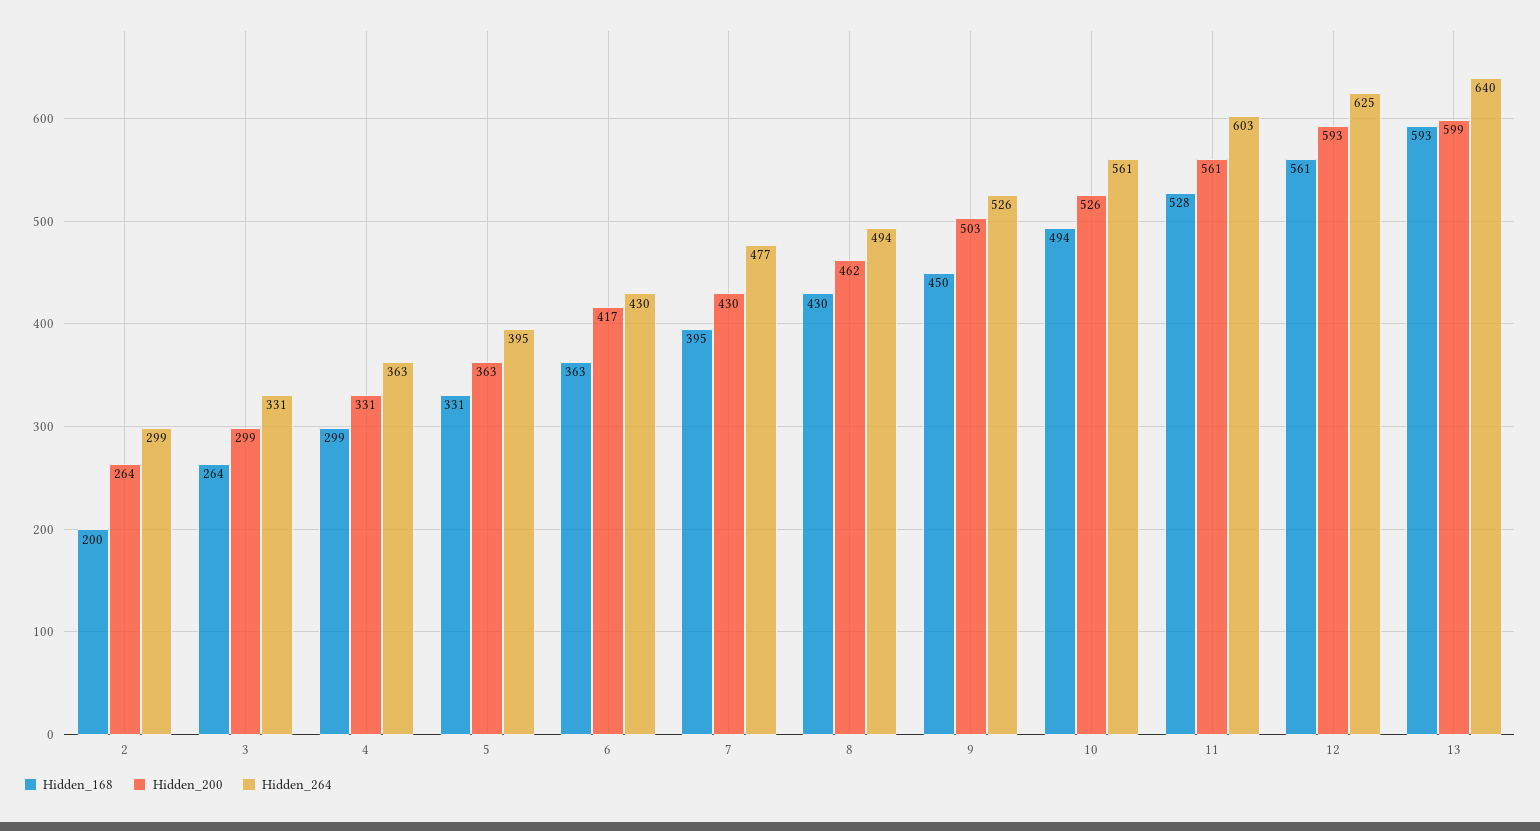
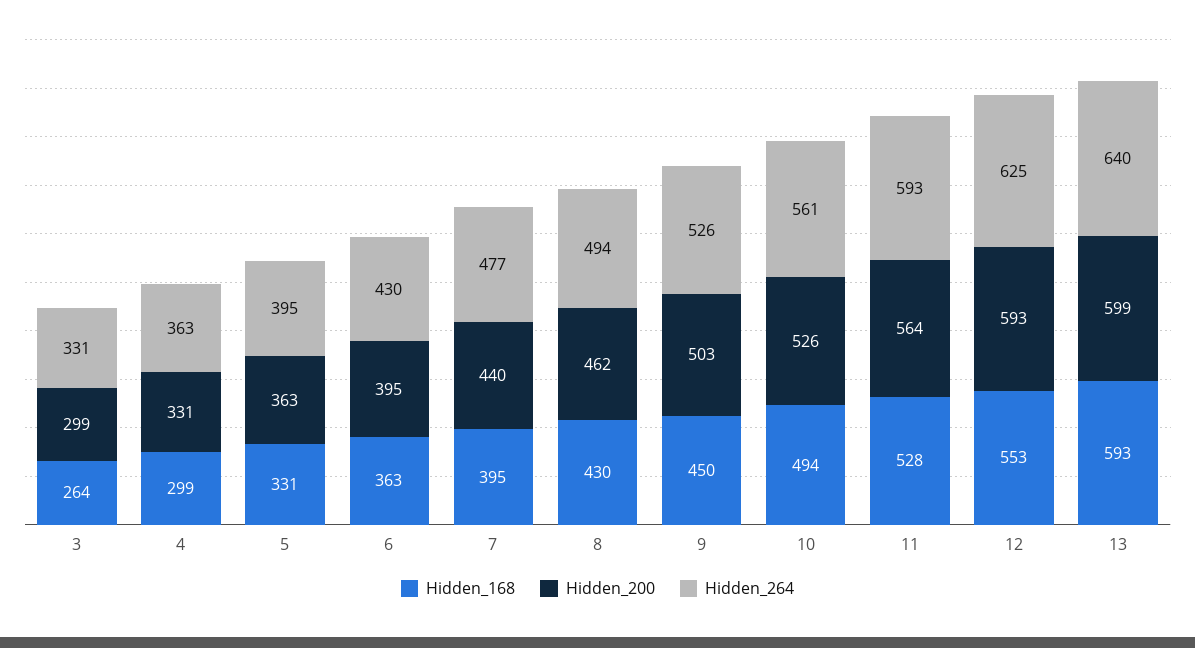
Hidden_168, 2: 200 -> none
Hidden_200, 2: 264 -> none
Hidden_264, 2: 299 -> none
Hidden_200, 6: 417 -> 395
Hidden_200, 7: 430 -> 440
Hidden_200, 11: 561 -> 564
Hidden_264, 11: 603 -> 593
Hidden_168, 12: 561 -> 553

